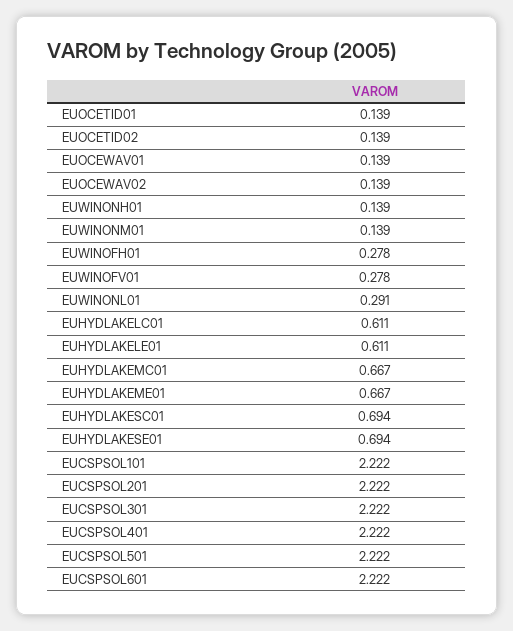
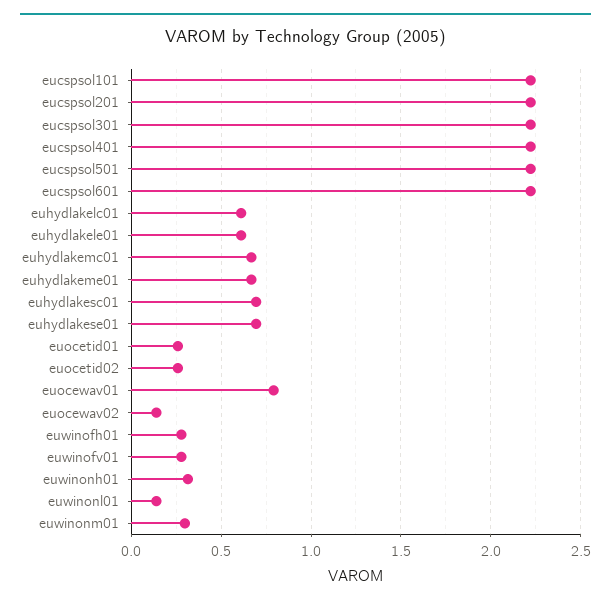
EUOCETID01: 0.139 -> 0.25
EUOCETID02: 0.139 -> 0.25
EUOCEWAV01: 0.139 -> 0.8
EUWINONH01: 0.139 -> 0.3
EUWINONM01: 0.139 -> 0.3
EUWINONL01: 0.291 -> 0.15

